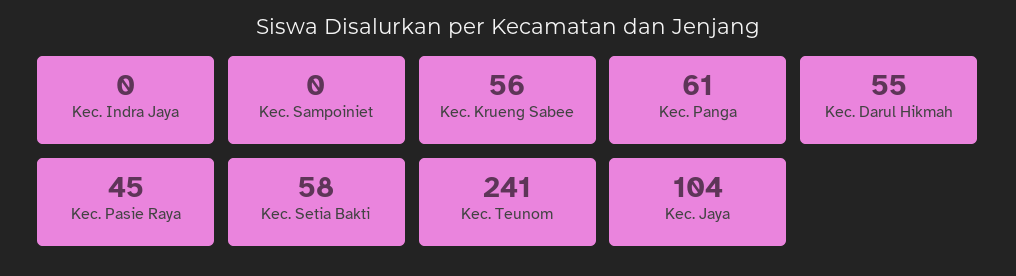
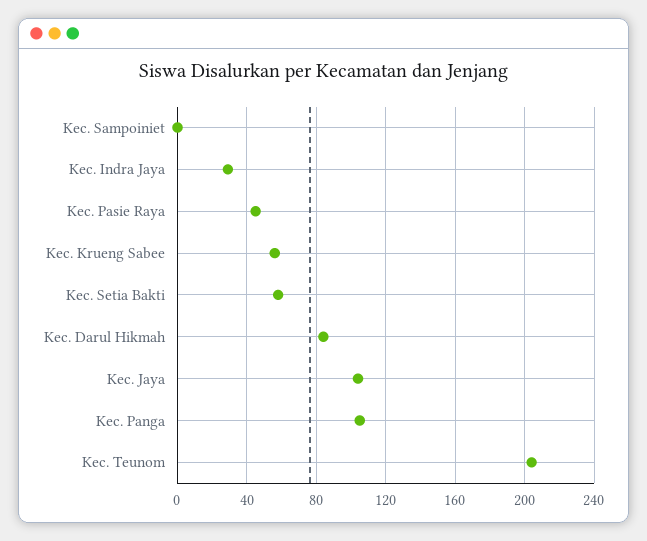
Kec. Indra Jaya: 0 -> 30
Kec. Panga: 61 -> 105
Kec. Darul Hikmah: 55 -> 85
Kec. Teunom: 241 -> 205

